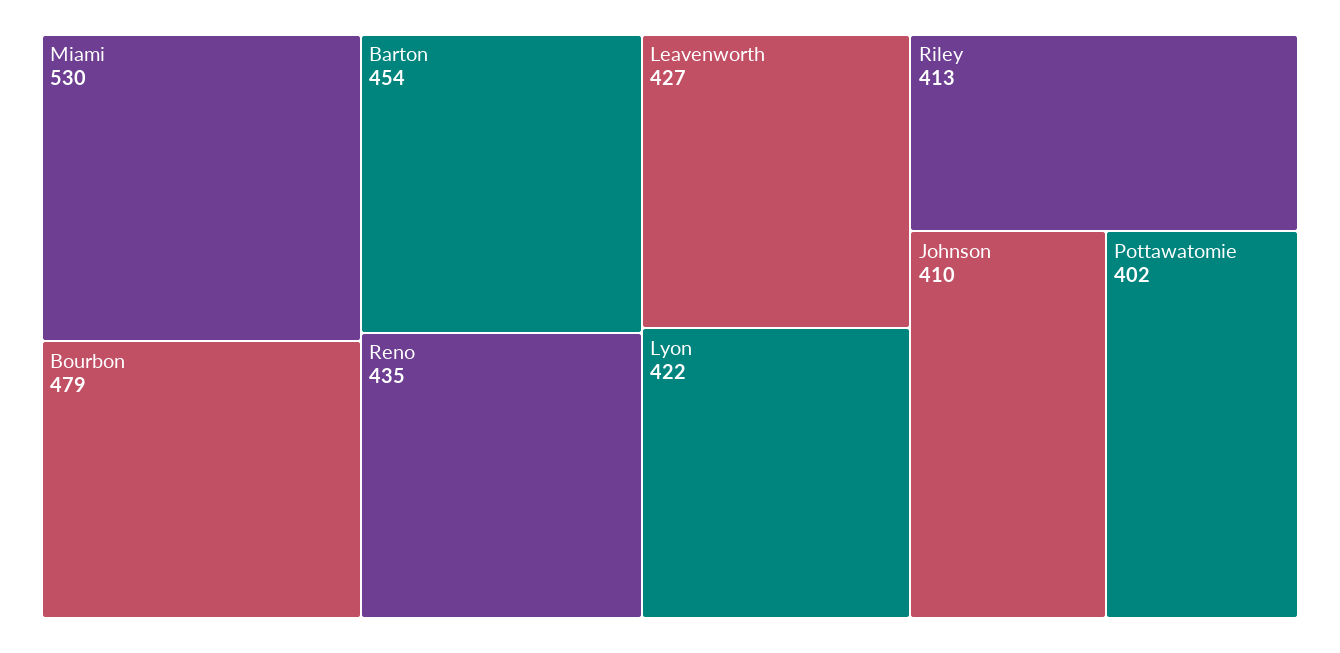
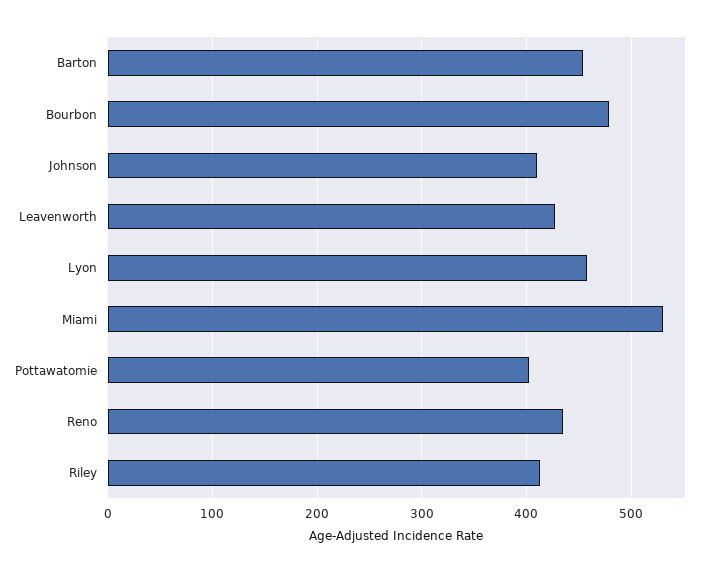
Lyon: 422 -> 460

